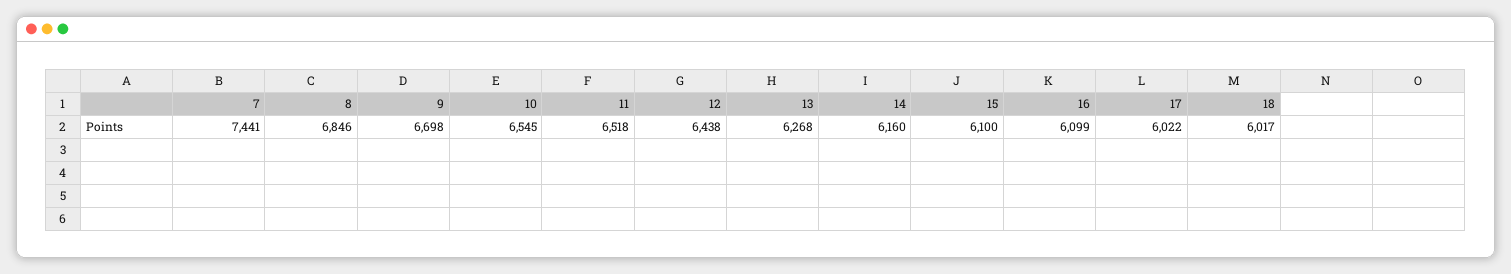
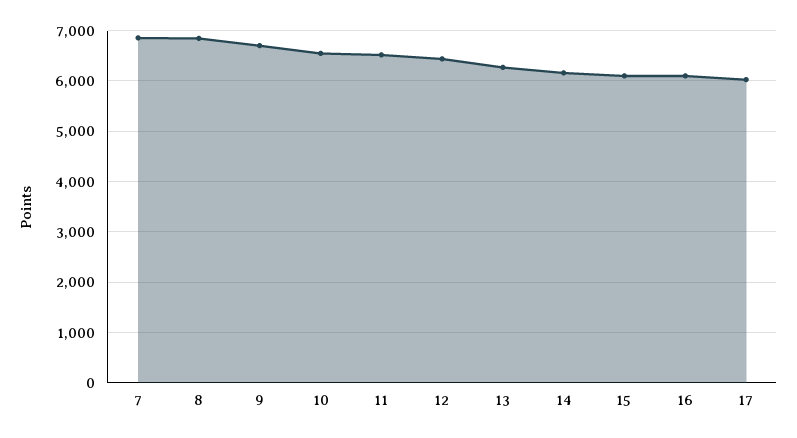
7: 7441 -> 6800
18: 6017 -> none

